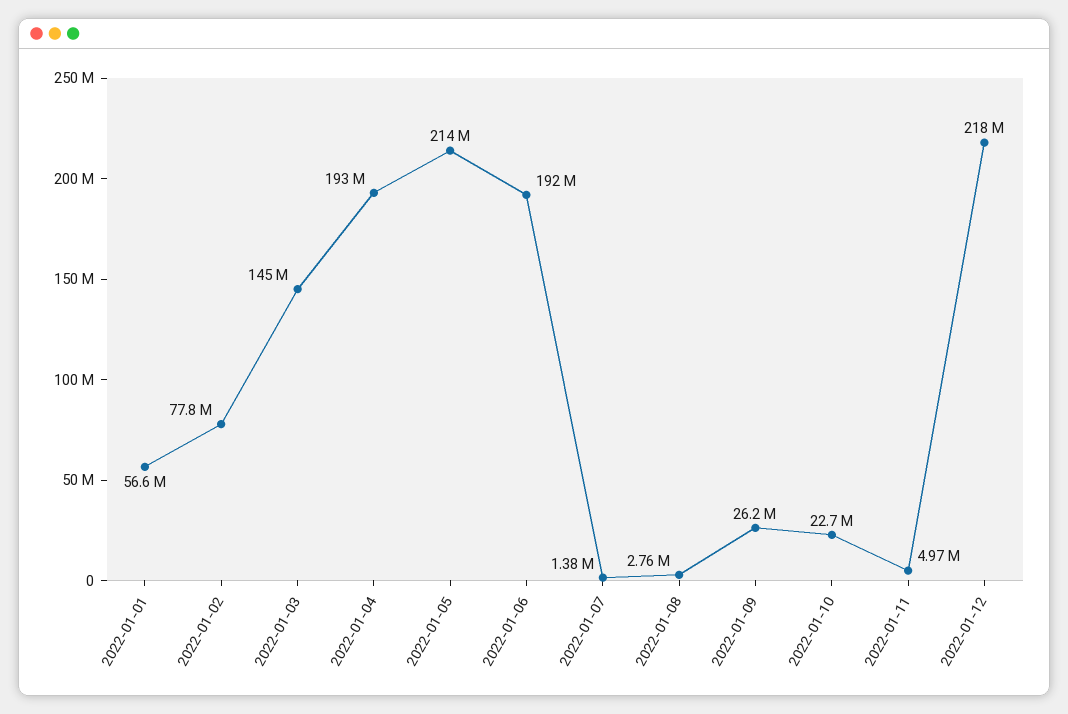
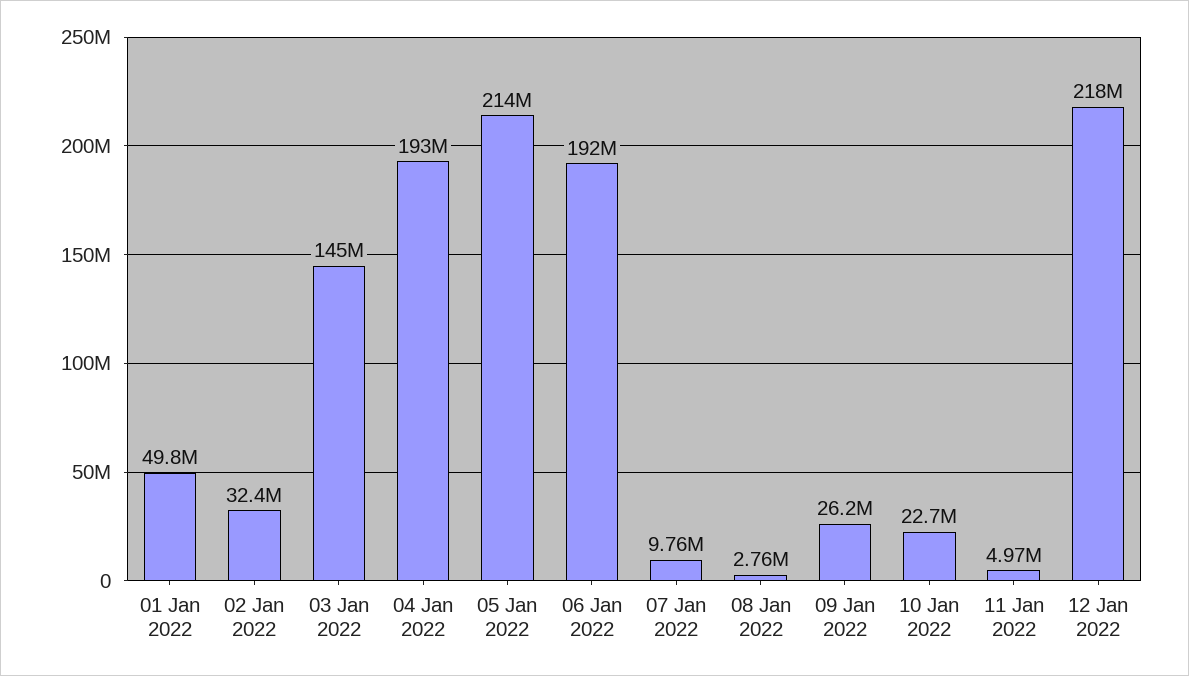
2022-01-01: 56600000 -> 49800000
2022-01-02: 77800000 -> 32400000
2022-01-07: 1380000 -> 9760000

